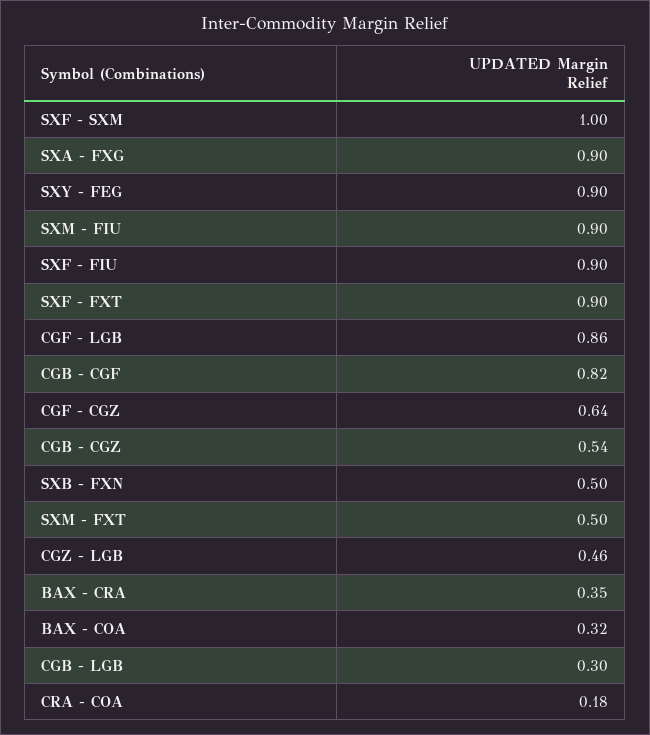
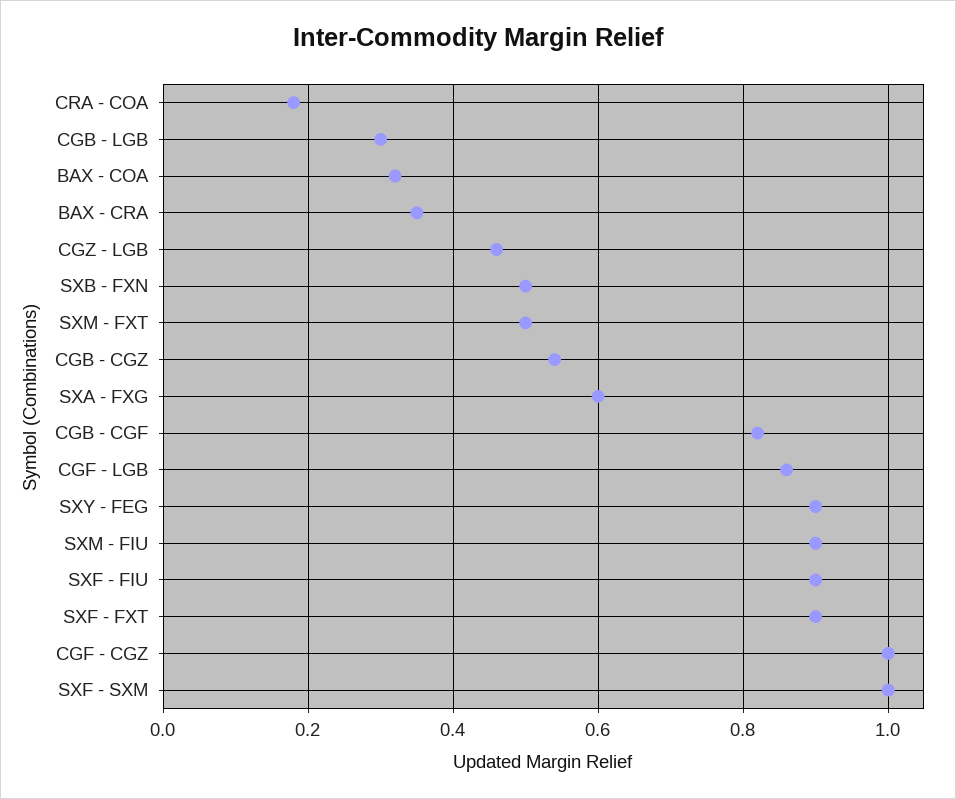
SXA - FXG: 0.9 -> 0.6
CGF - CGZ: 0.64 -> 1

